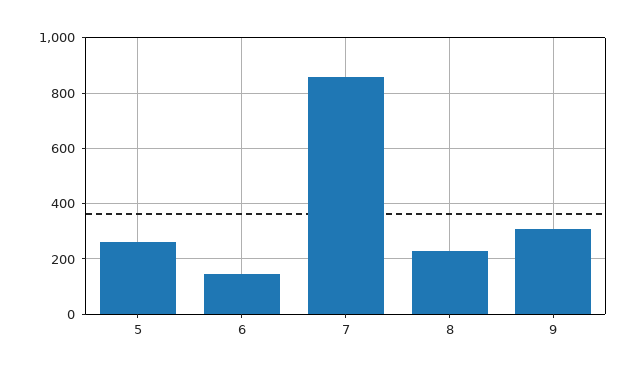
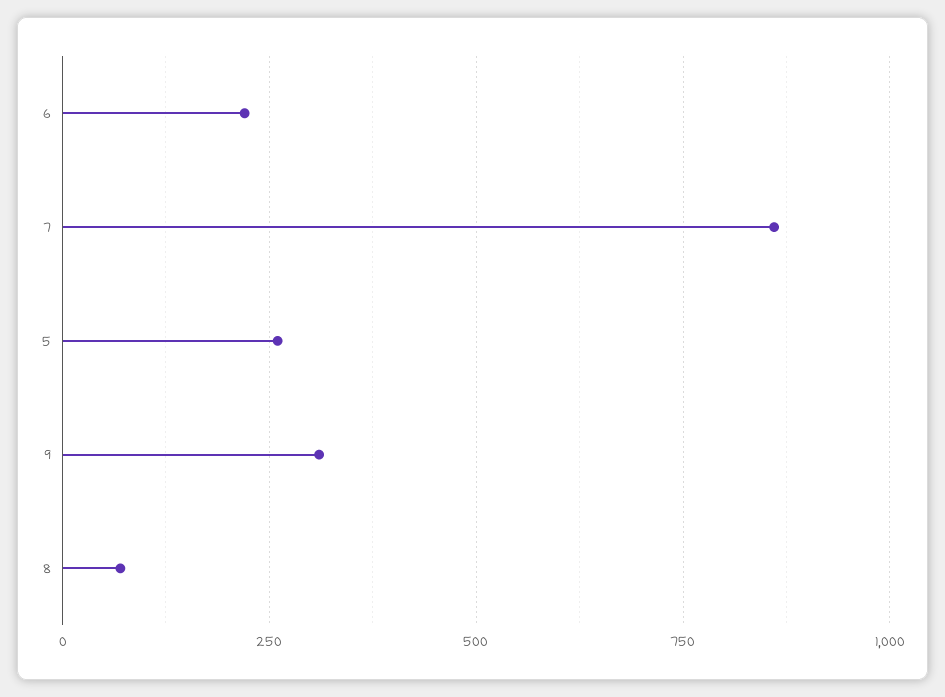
6: 150 -> 225
8: 225 -> 75

